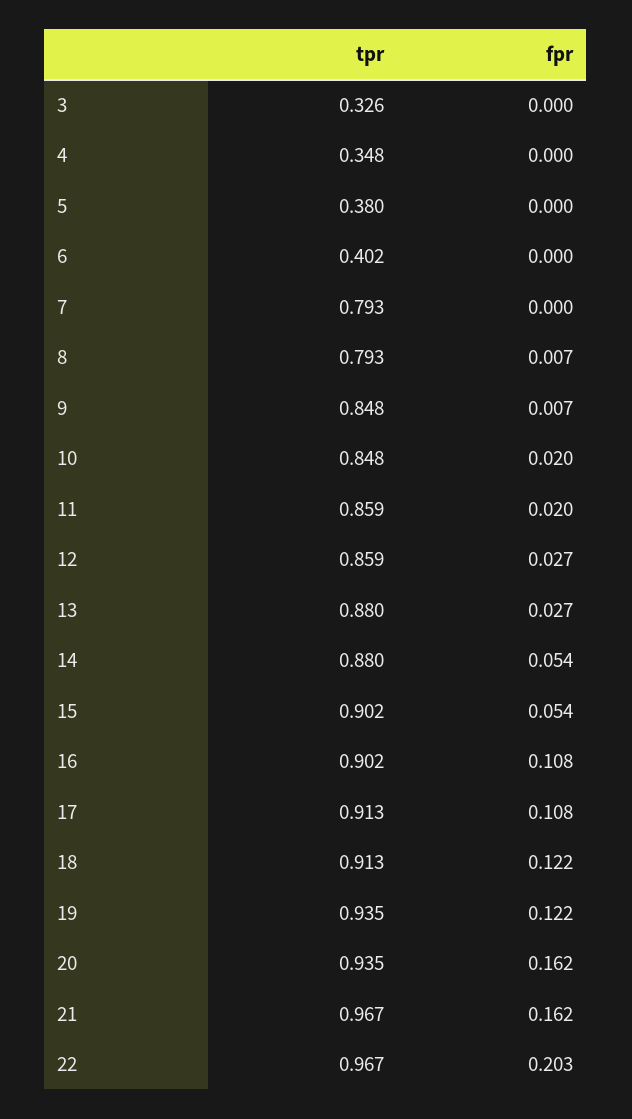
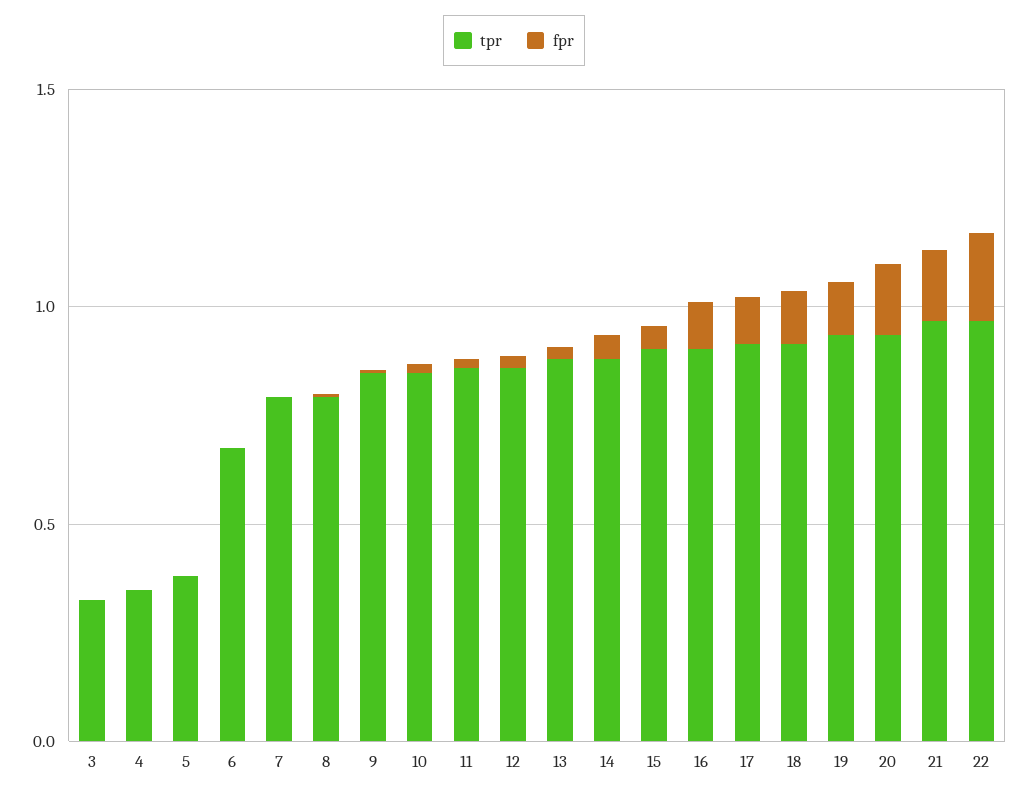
tpr, 6: 0.402 -> 0.7

